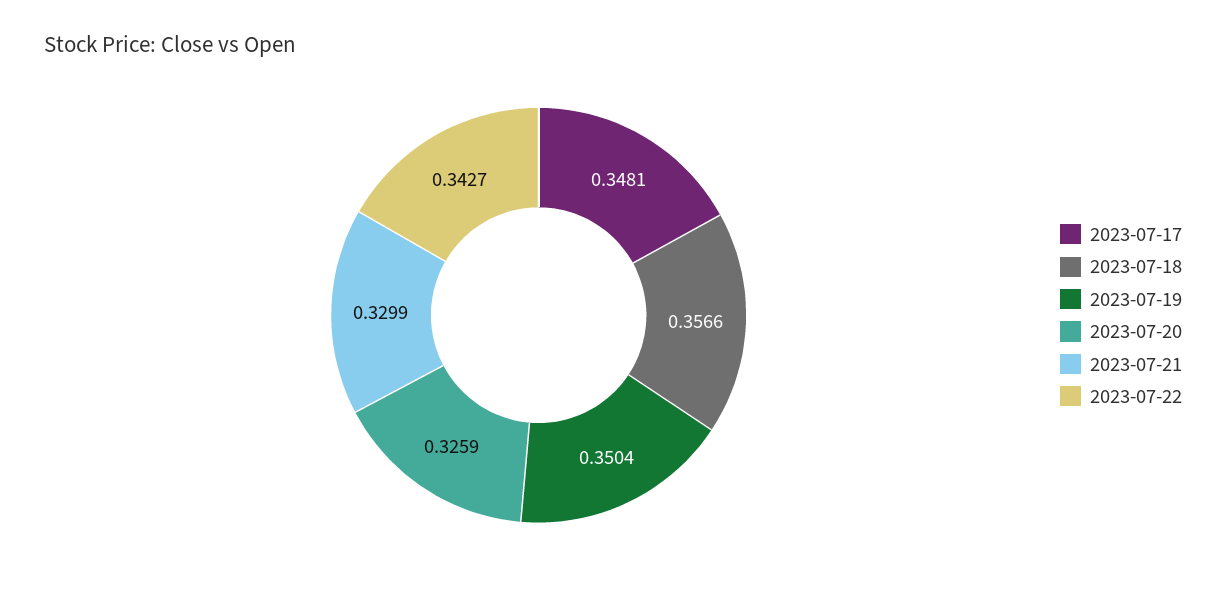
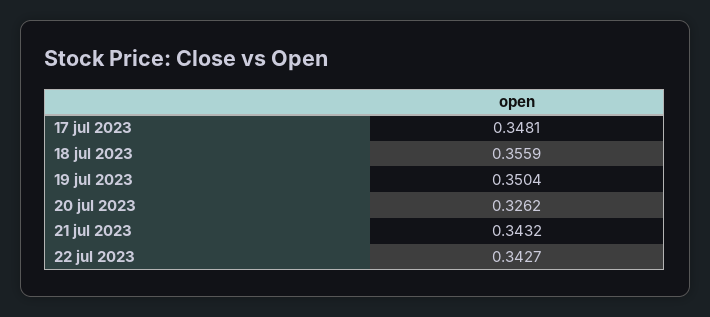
2023-07-18: 0.3566 -> 0.3559
2023-07-20: 0.3259 -> 0.3262
2023-07-21: 0.3299 -> 0.3432

